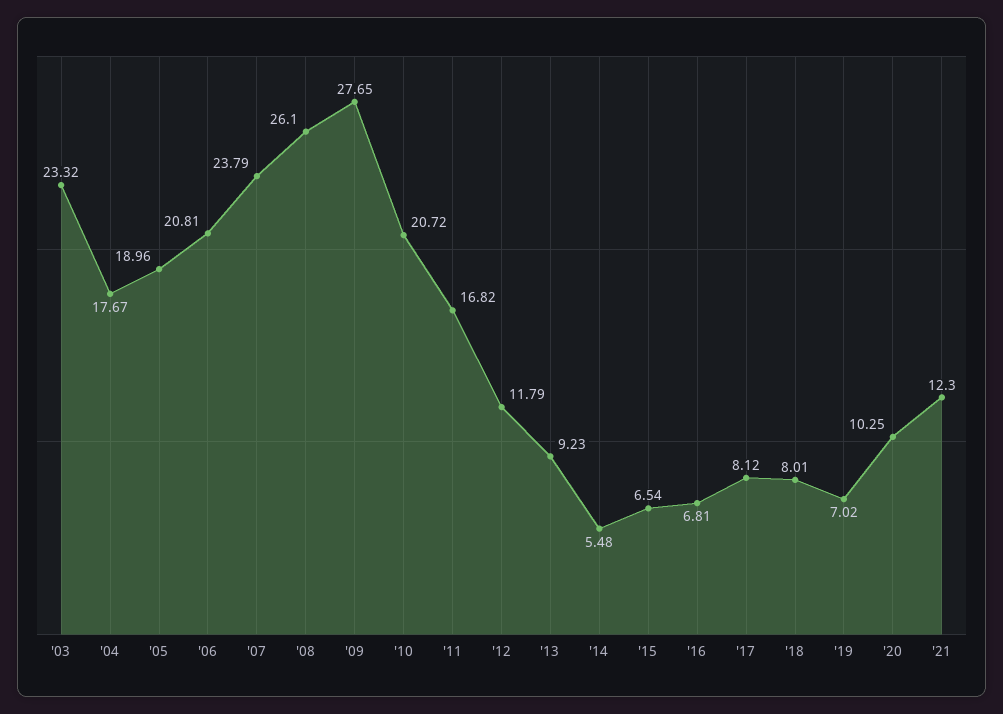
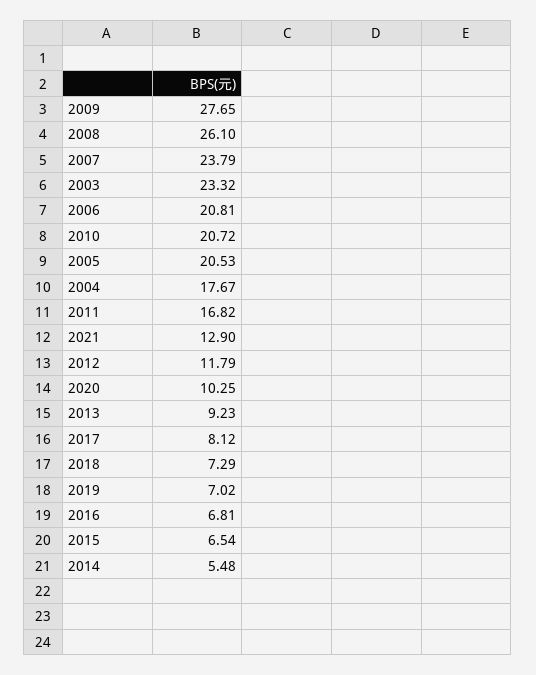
'05: 18.96 -> 20.53
'18: 8.01 -> 7.29
'21: 12.3 -> 12.9

